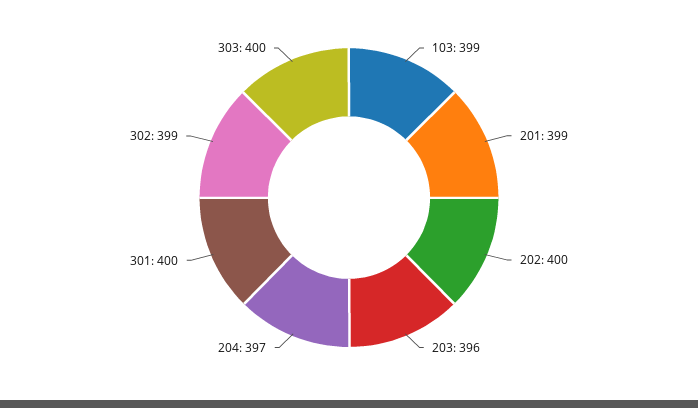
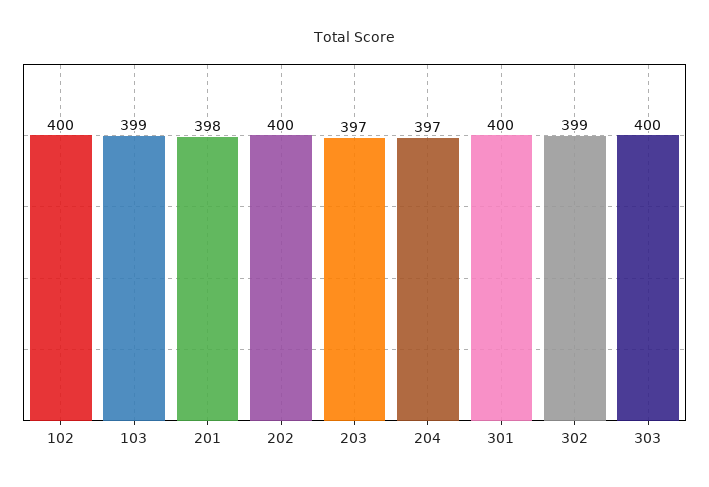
201: 399 -> 398
203: 396 -> 397
102: none -> 400

